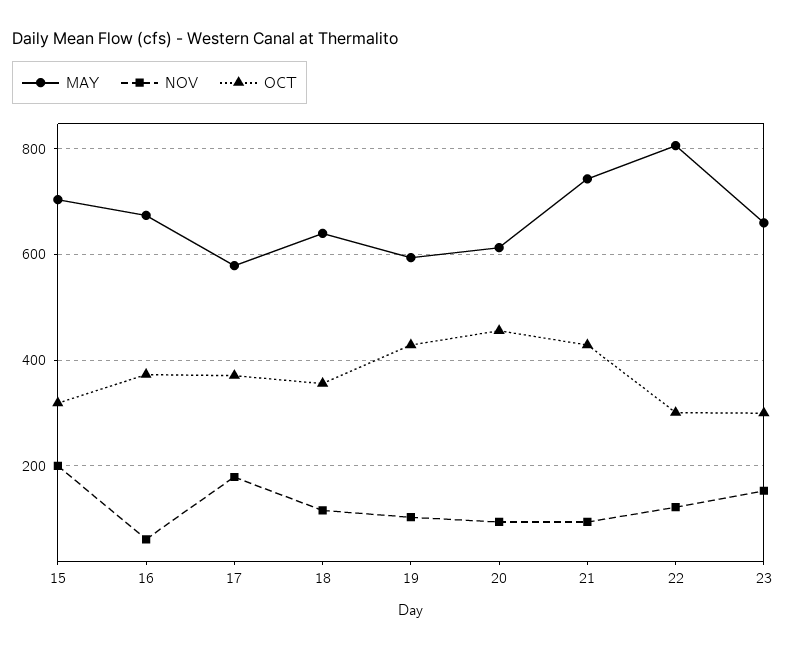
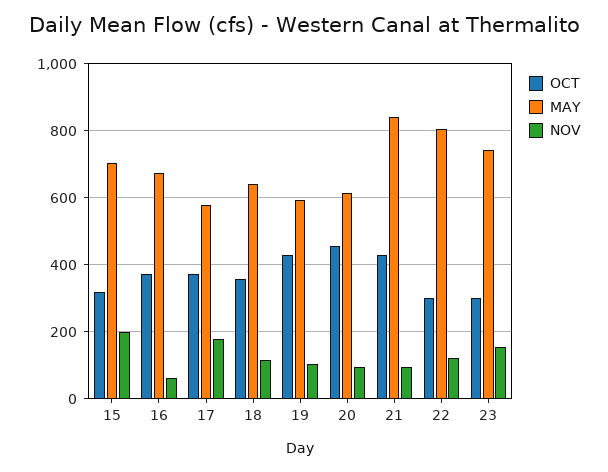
MAY, 21: 740 -> 840
MAY, 23: 660 -> 740

